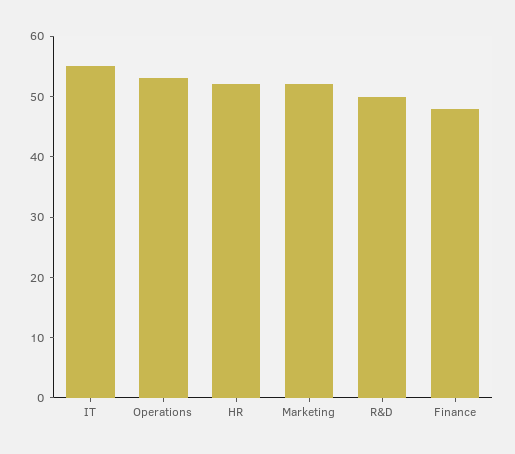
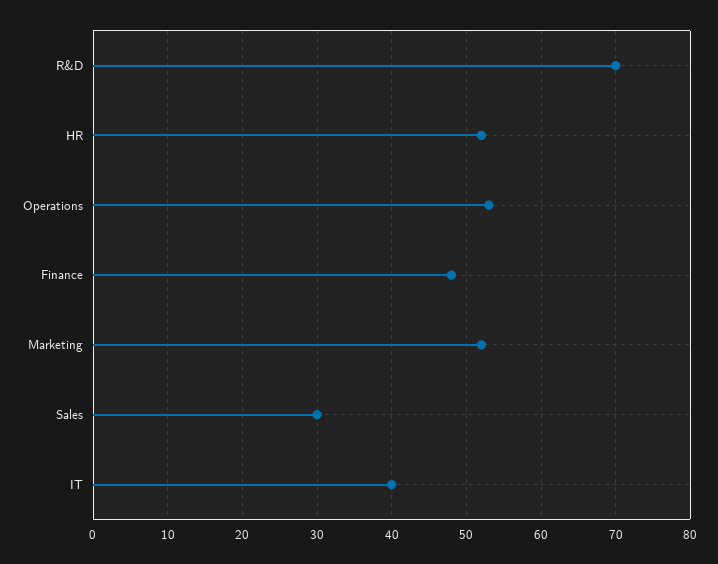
IT: 55 -> 40
R&D: 50 -> 70
Sales: none -> 30

